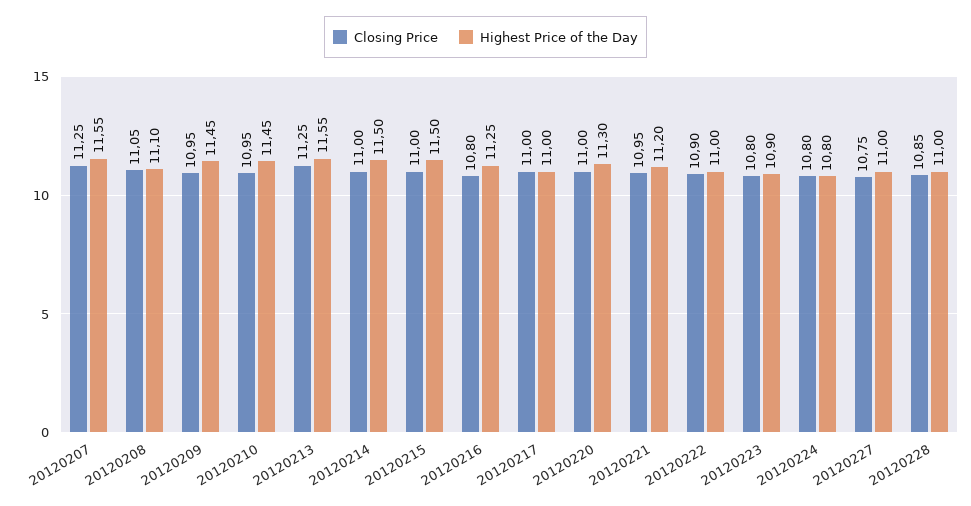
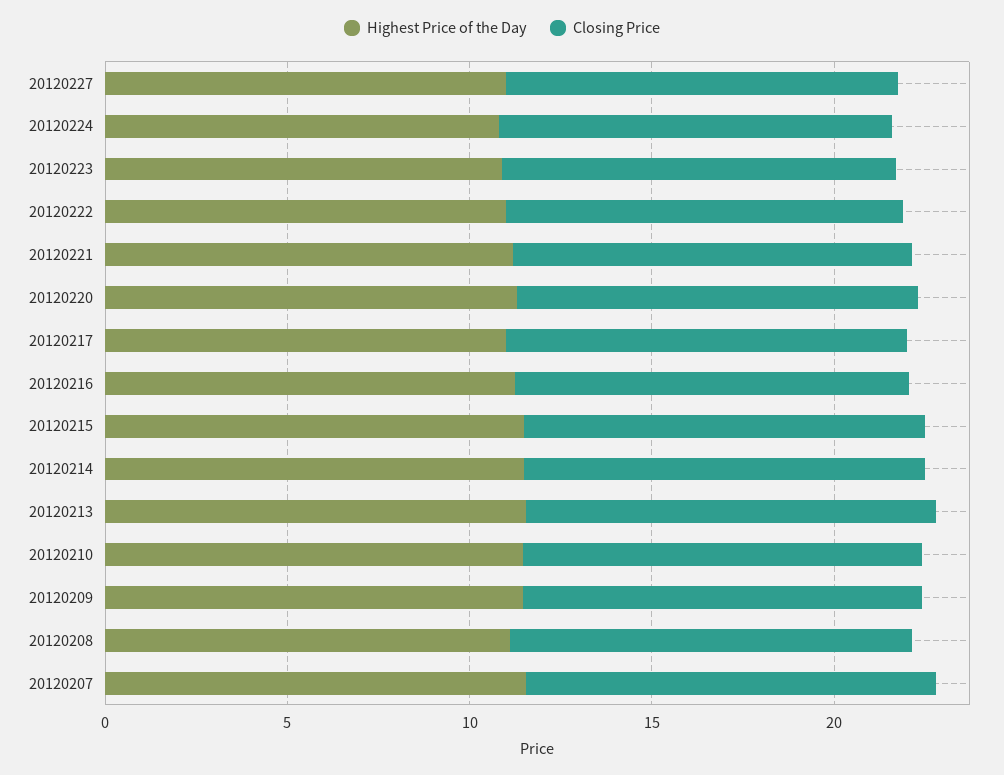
Closing Price, 20120228: 10.85 -> none
Highest Price of the Day, 20120228: 11 -> none

